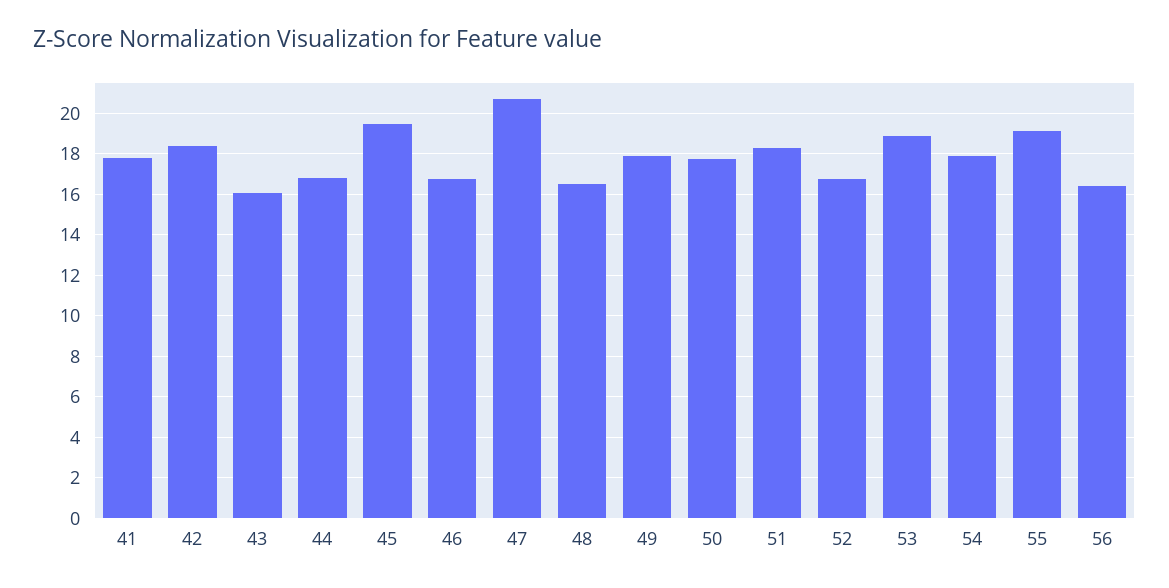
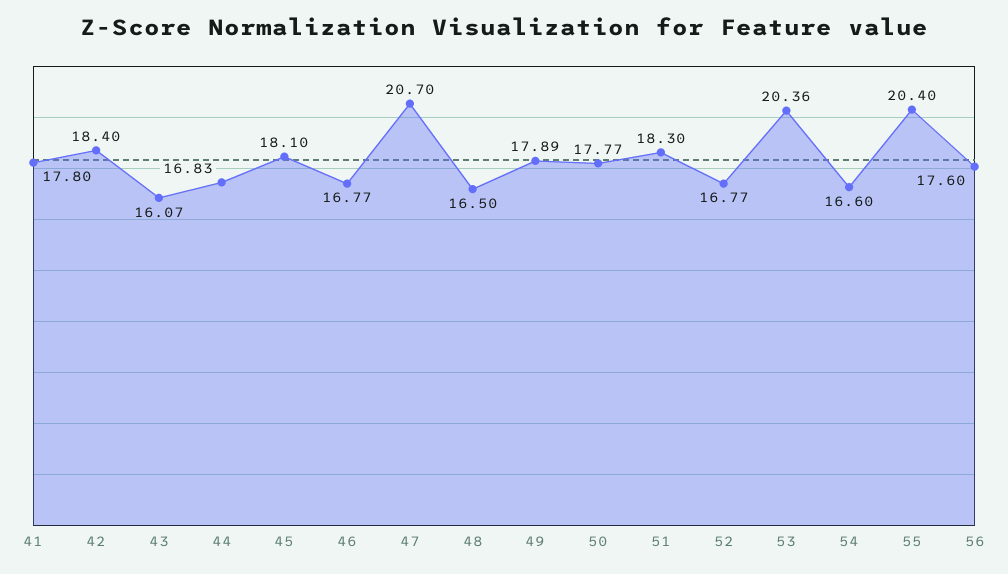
45: 19.5 -> 18.1
53: 19 -> 20.36
54: 18 -> 16.6
55: 19 -> 20.4
56: 16.5 -> 17.6

